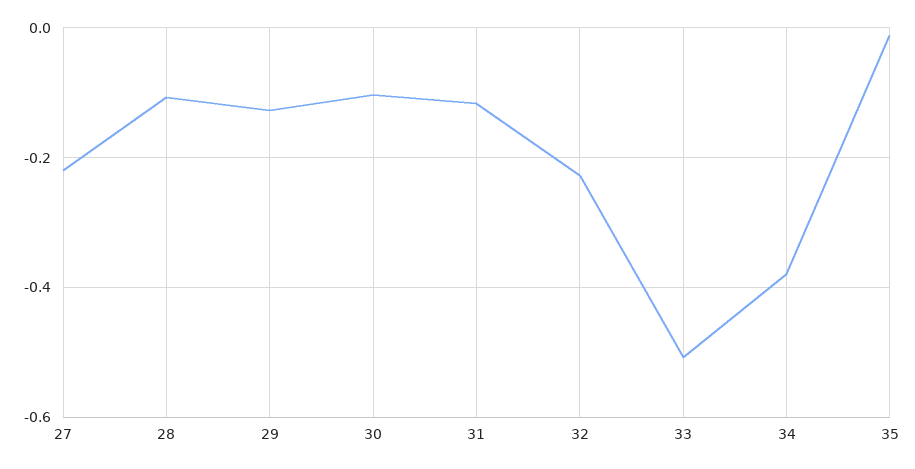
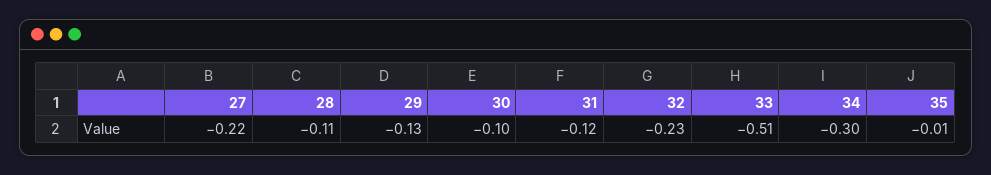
34: -0.38 -> -0.3

